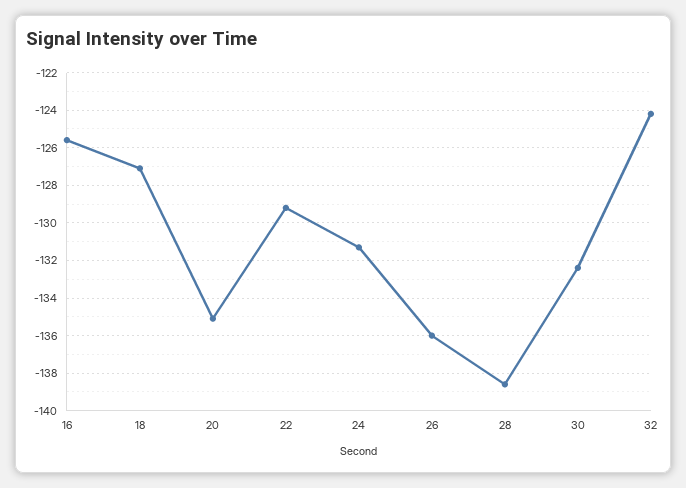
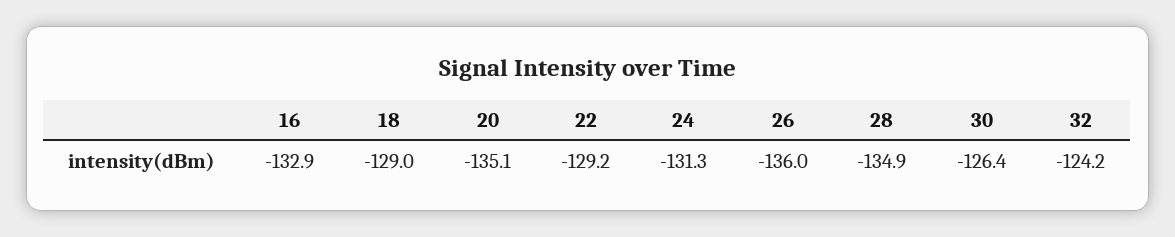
16: -125.5 -> -132.9
18: -127 -> -129
28: -138.5 -> -134.9
30: -132.5 -> -126.4

